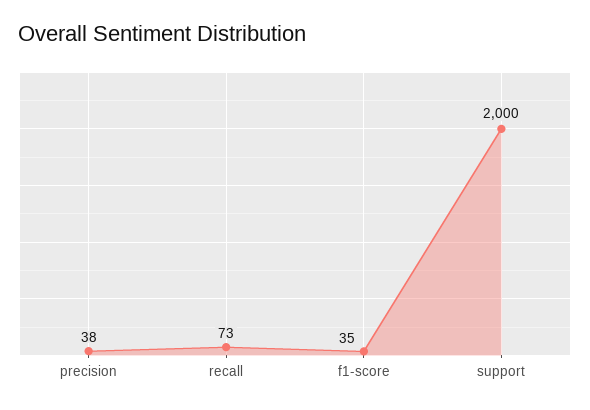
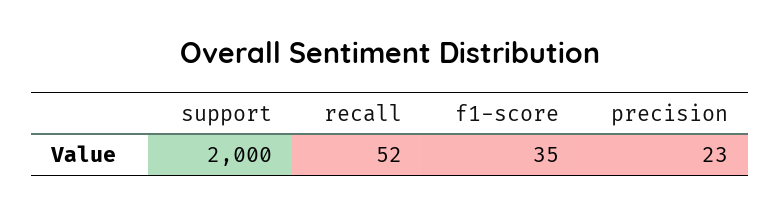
precision: 38 -> 23
recall: 73 -> 52

